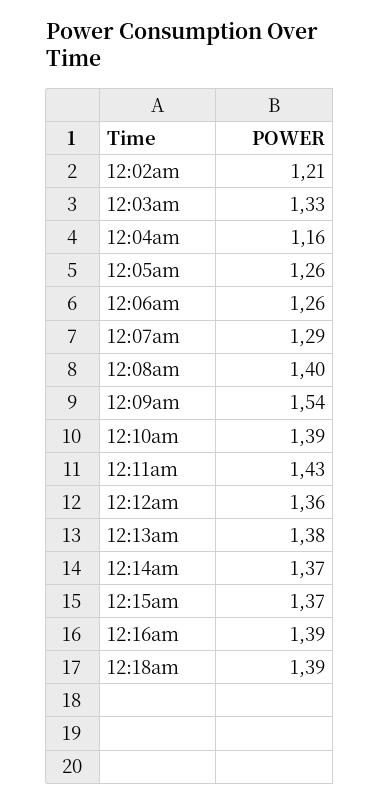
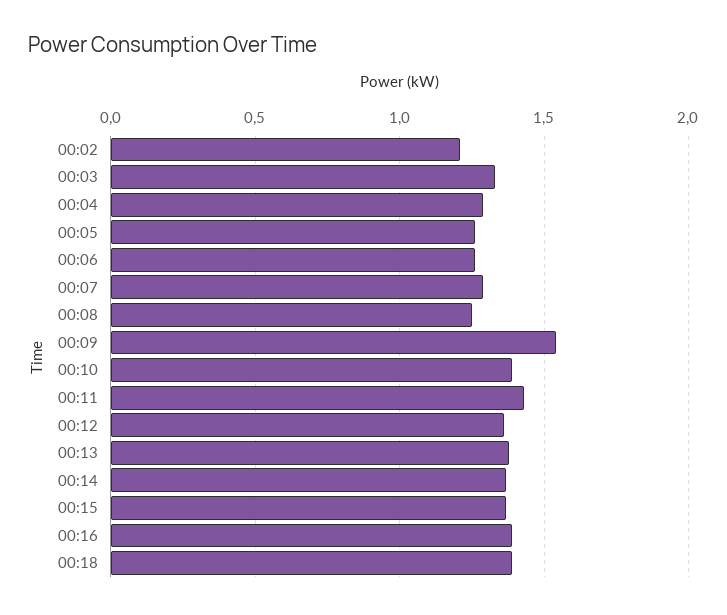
12:04am: 1.16 -> 1.3
12:08am: 1.4 -> 1.25

